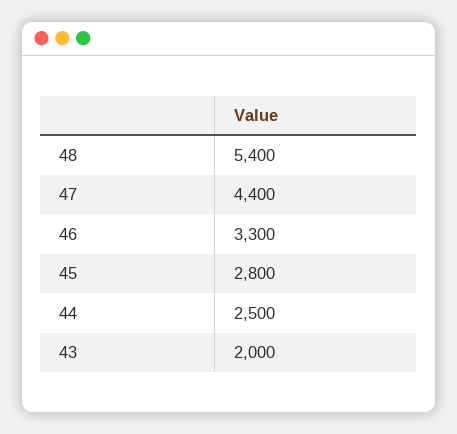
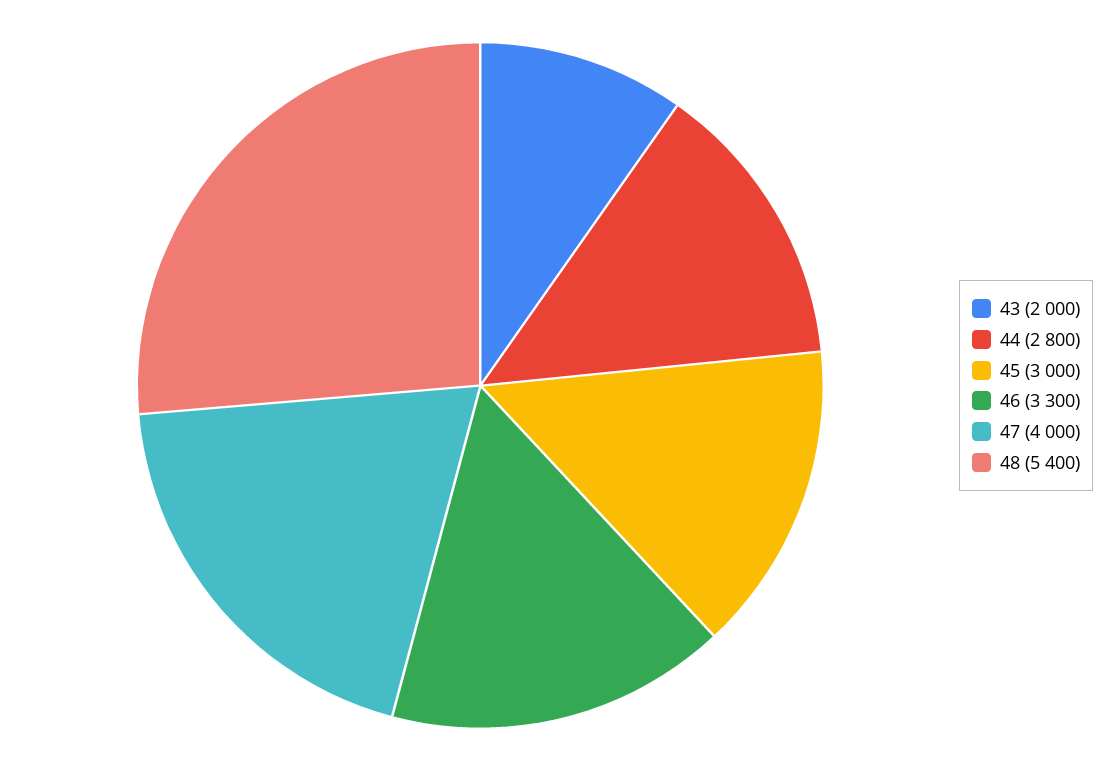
47: 4400 -> 4000
45: 2800 -> 3000
44: 2500 -> 2800

